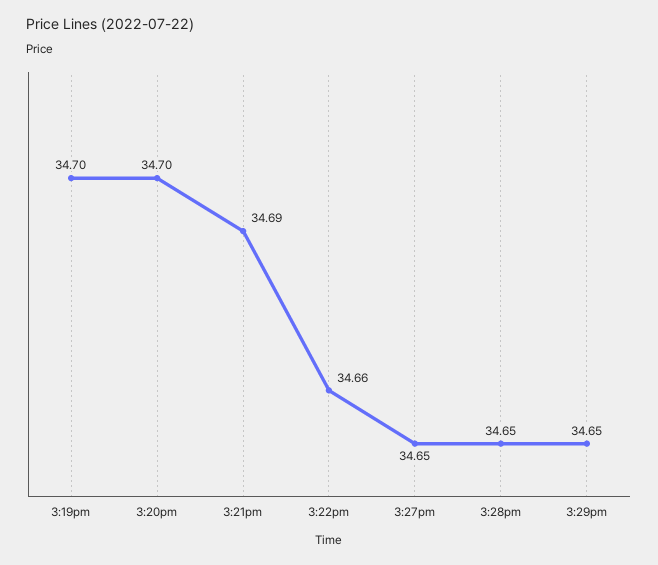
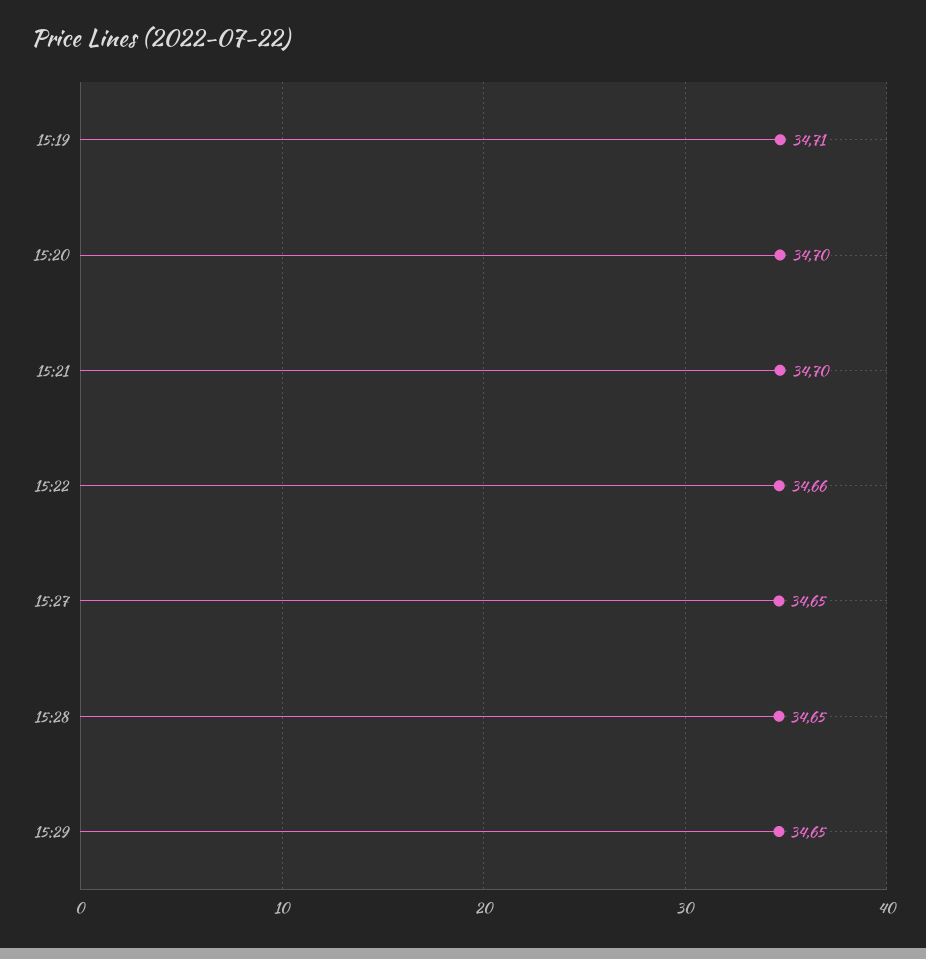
3:19pm: 34.7 -> 34.71
3:21pm: 34.69 -> 34.7

